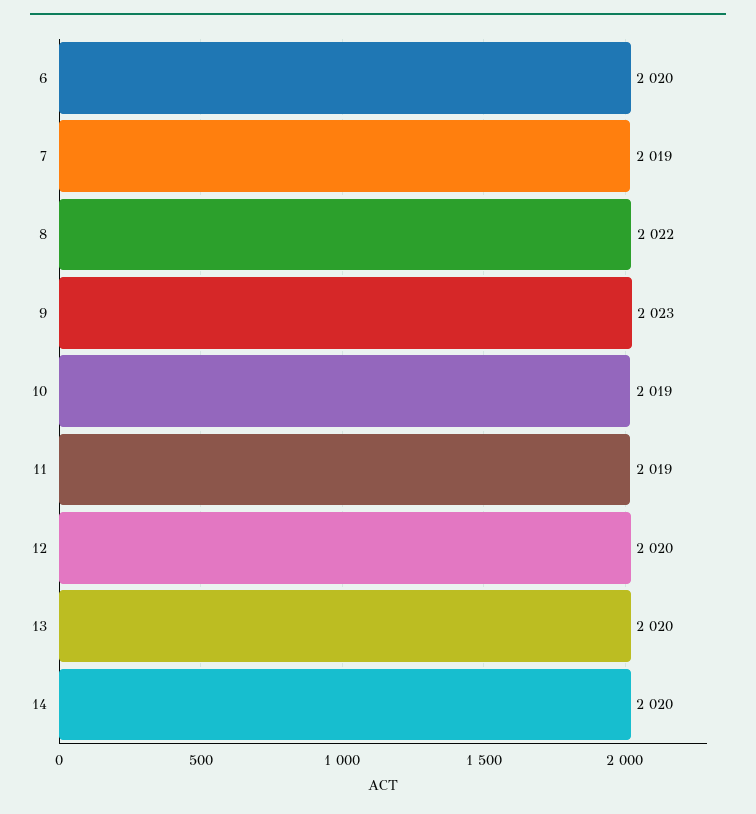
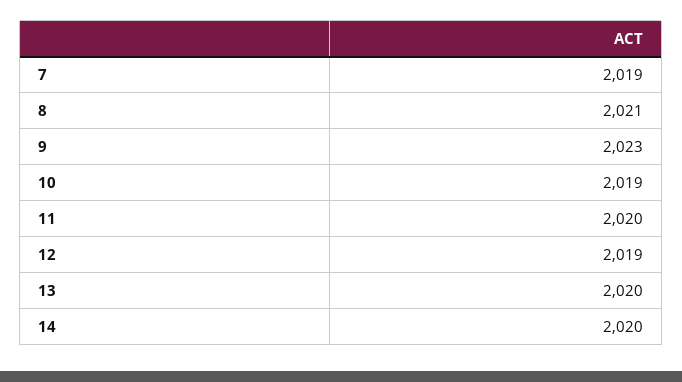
6: 2020 -> none
8: 2022 -> 2021
11: 2019 -> 2020
12: 2020 -> 2019

